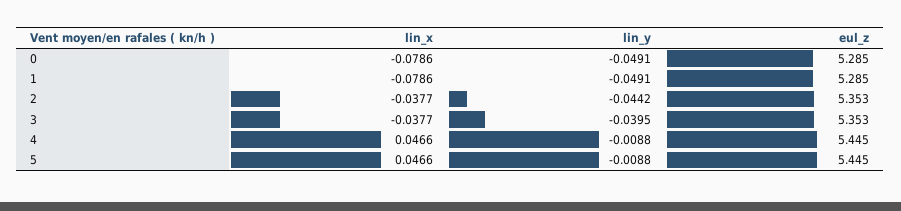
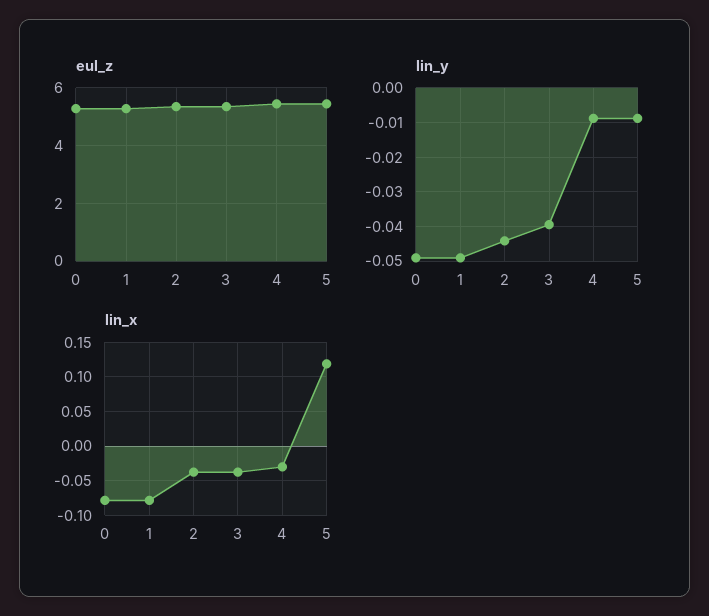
lin_x, 4: 0.0466 -> -0.03
lin_x, 5: 0.0466 -> 0.12

